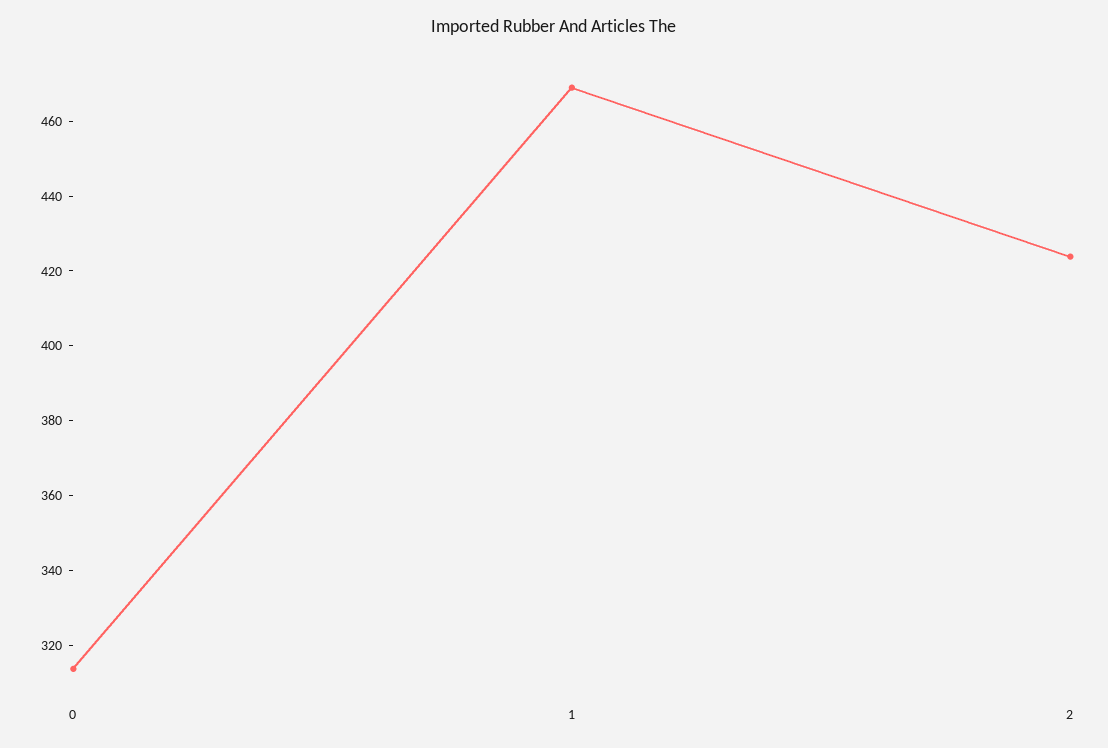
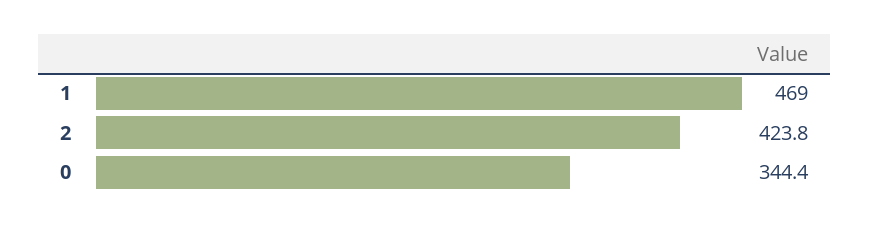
0: 315 -> 344.4

